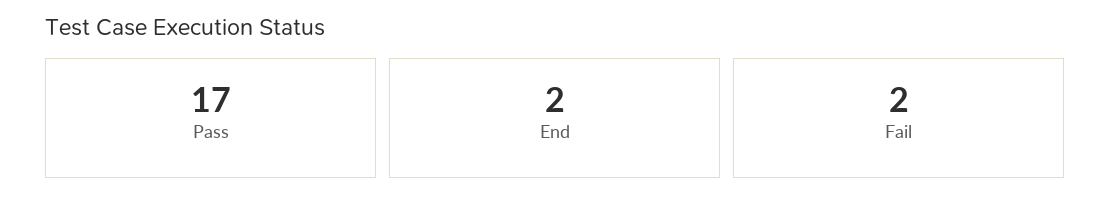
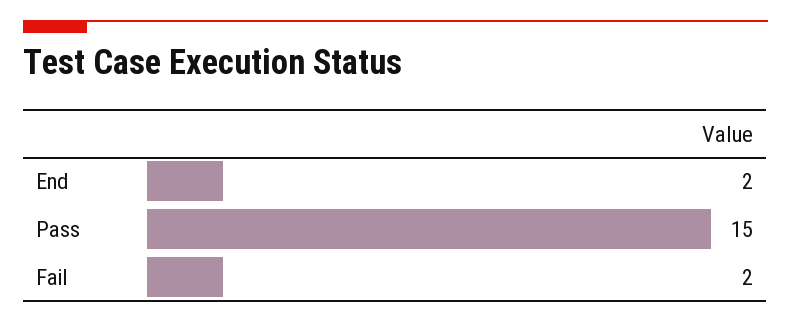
Pass: 17 -> 15

